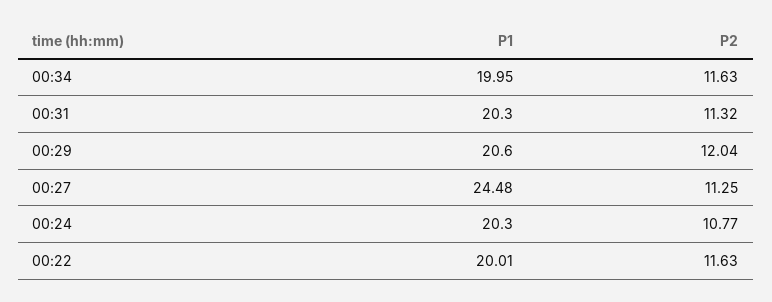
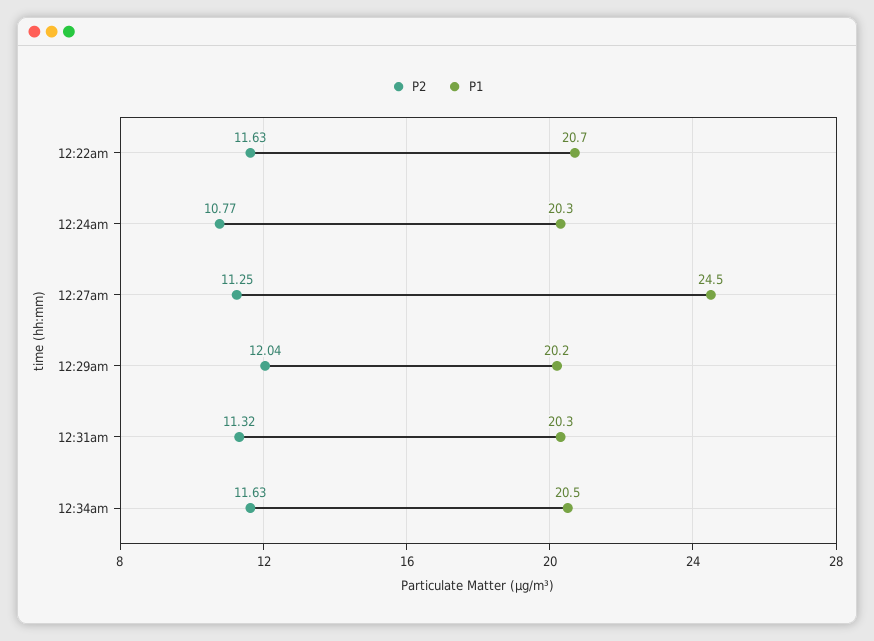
P1, 00:34: 19.95 -> 20.5
P1, 00:29: 20.6 -> 20.2
P1, 00:22: 20.01 -> 20.7

